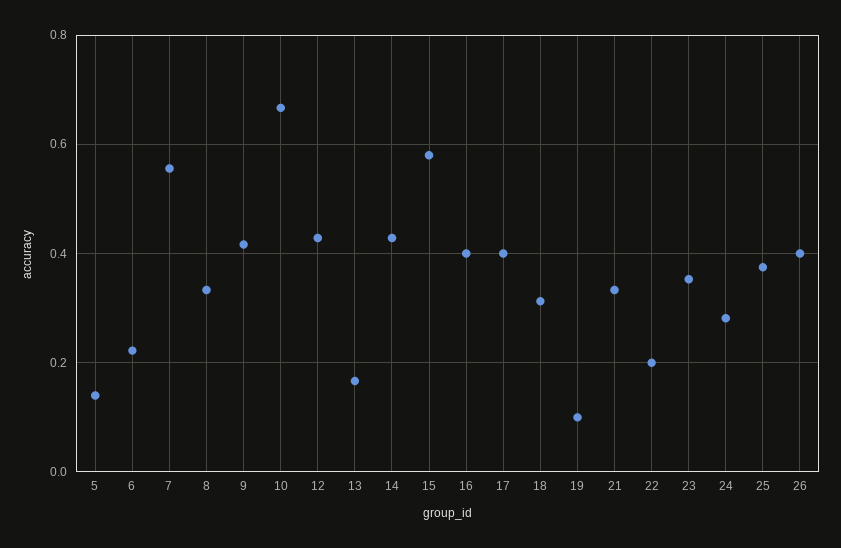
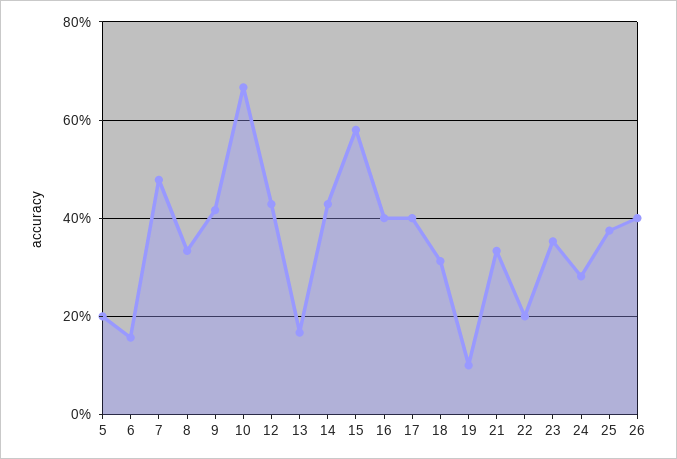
5: 0.14 -> 0.2
6: 0.22 -> 0.16
7: 0.56 -> 0.48

